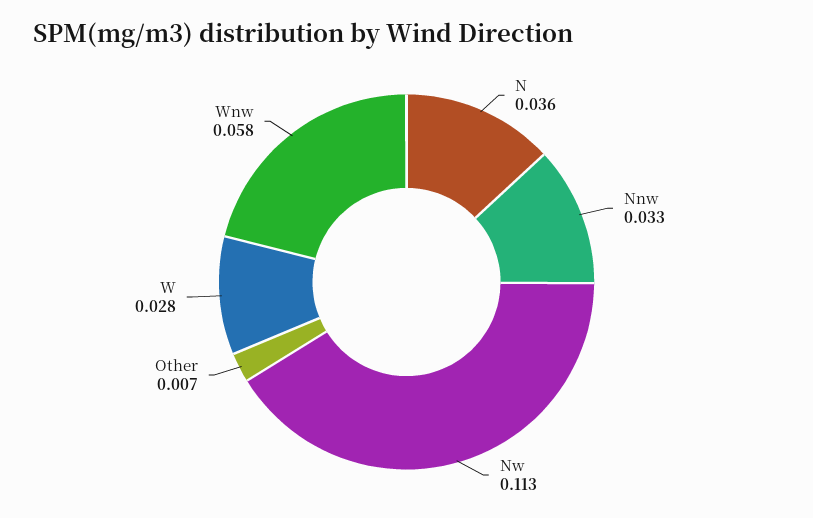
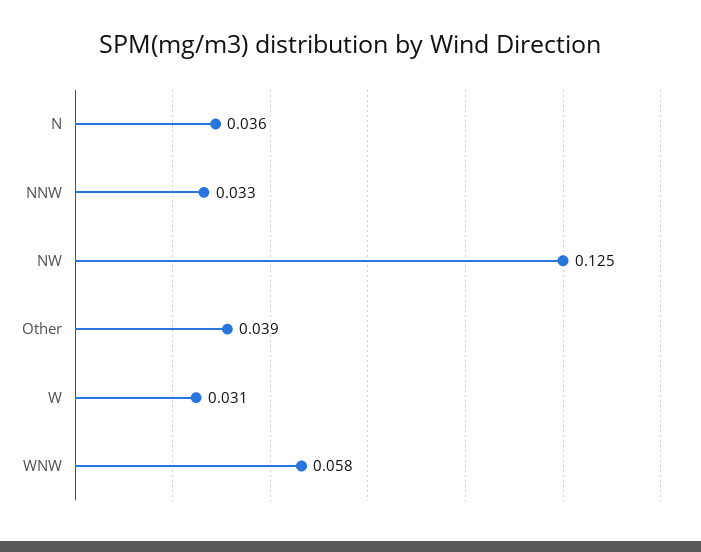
Nw: 0.113 -> 0.125
Other: 0.007 -> 0.039
W: 0.028 -> 0.031

